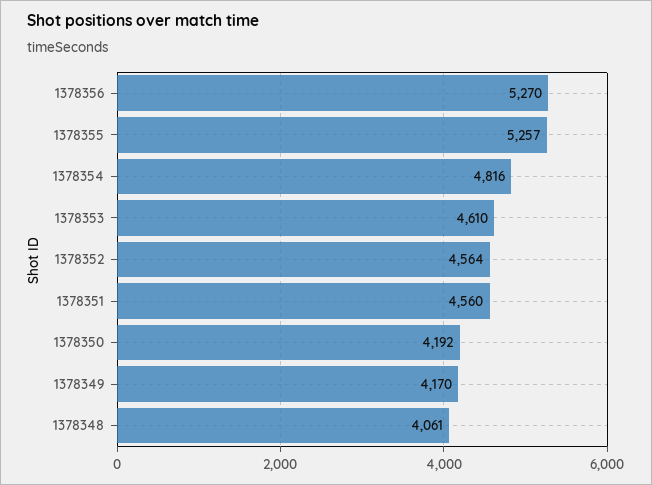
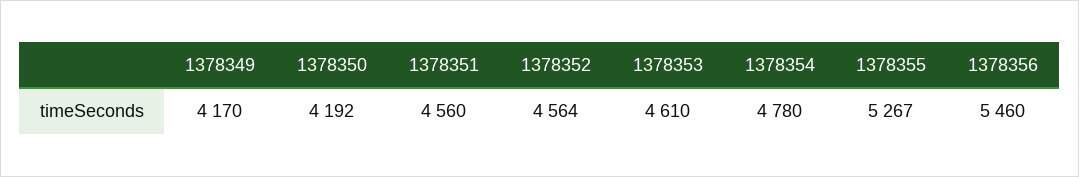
1378356: 5270 -> 5460
1378355: 5257 -> 5267
1378354: 4816 -> 4780
1378348: 4061 -> none

